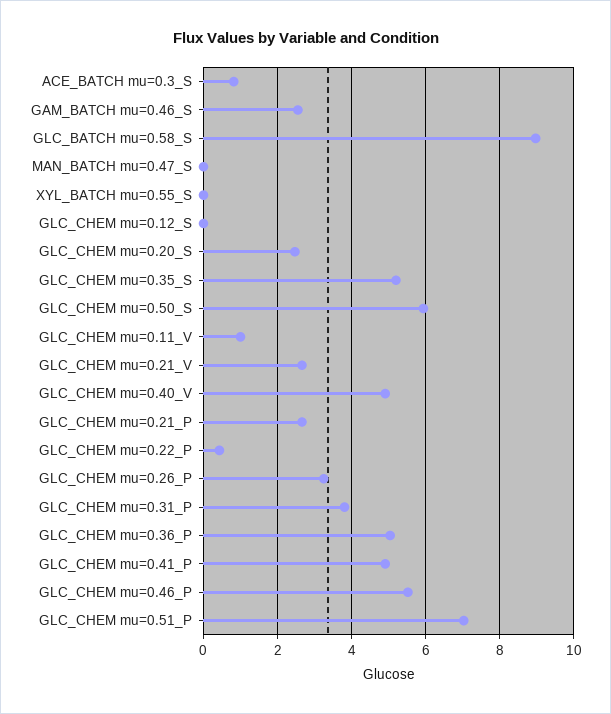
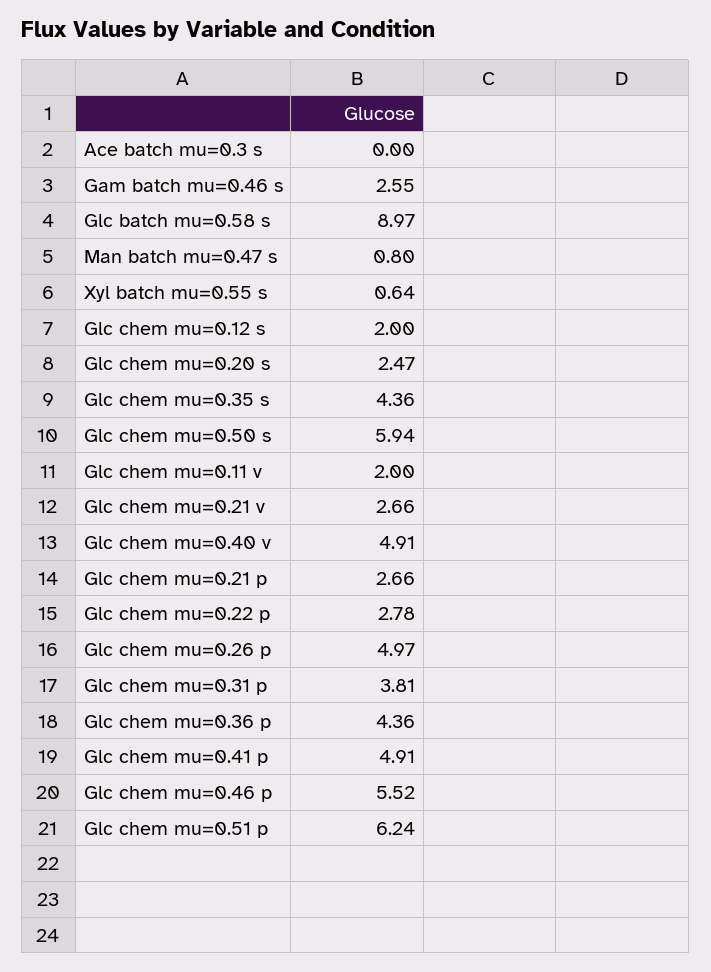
ACE_BATCH mu=0.3_S: 0.8 -> 0
MAN_BATCH mu=0.47_S: 0 -> 0.8
XYL_BATCH mu=0.55_S: 0 -> 0.64
GLC_CHEM mu=0.12_S: 0 -> 2
GLC_CHEM mu=0.35_S: 5.2 -> 4.36
GLC_CHEM mu=0.11_V: 1 -> 2
GLC_CHEM mu=0.22_P: 0.4 -> 2.78
GLC_CHEM mu=0.26_P: 3.2 -> 4.97
GLC_CHEM mu=0.36_P: 5 -> 4.36
GLC_CHEM mu=0.51_P: 7 -> 6.24

